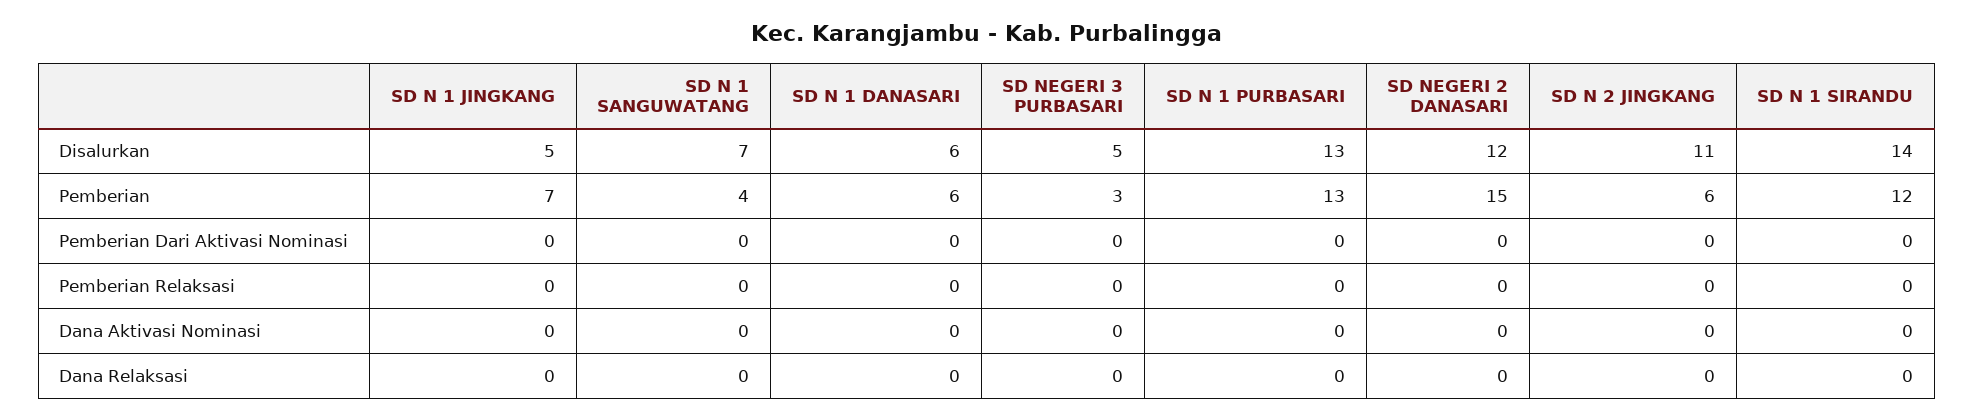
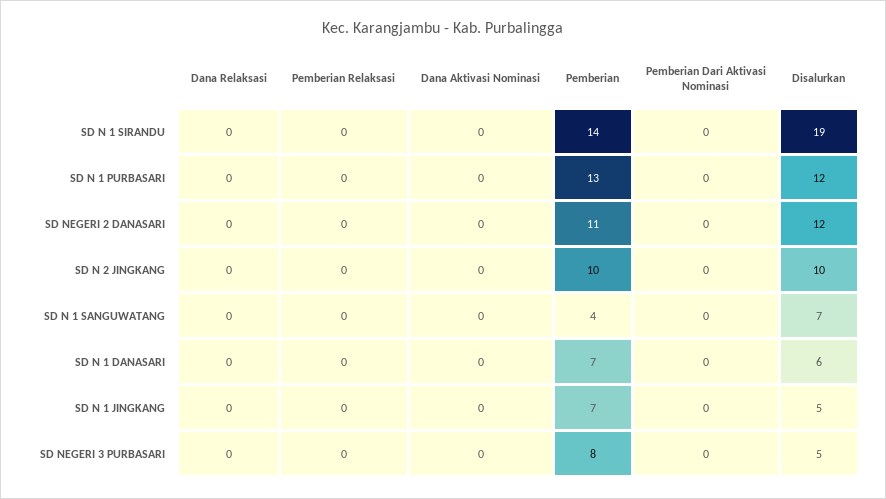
SD N 1 PURBASARI, Disalurkan: 13 -> 12
SD N 2 JINGKANG, Disalurkan: 11 -> 10
SD N 1 SIRANDU, Disalurkan: 14 -> 19
SD N 1 DANASARI, Pemberian: 6 -> 7
SD NEGERI 3 PURBASARI, Pemberian: 3 -> 8
SD NEGERI 2 DANASARI, Pemberian: 15 -> 11
SD N 2 JINGKANG, Pemberian: 6 -> 10
SD N 1 SIRANDU, Pemberian: 12 -> 14

